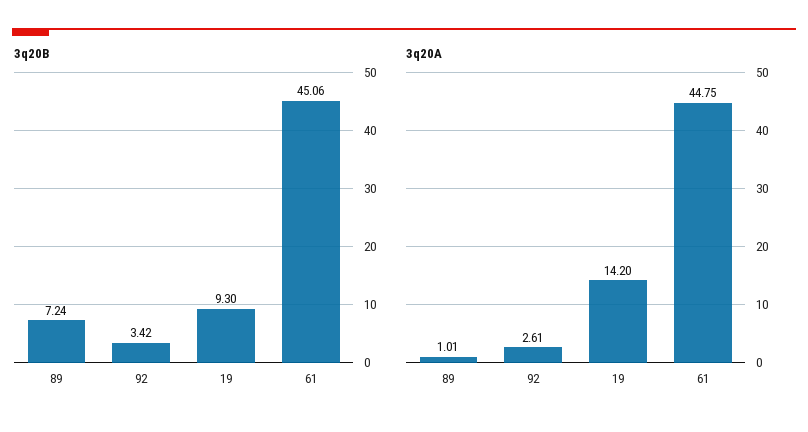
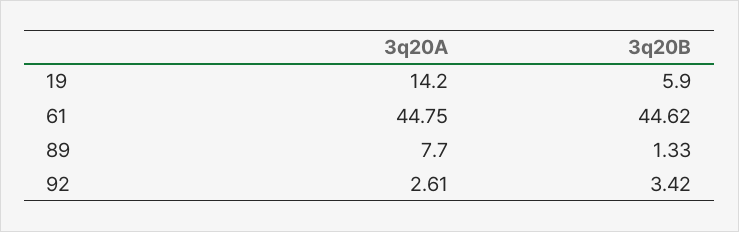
3q20B, 89: 7.24 -> 1.33
3q20B, 19: 9.3 -> 5.9
3q20B, 61: 45.06 -> 44.62
3q20A, 89: 1.01 -> 7.7

